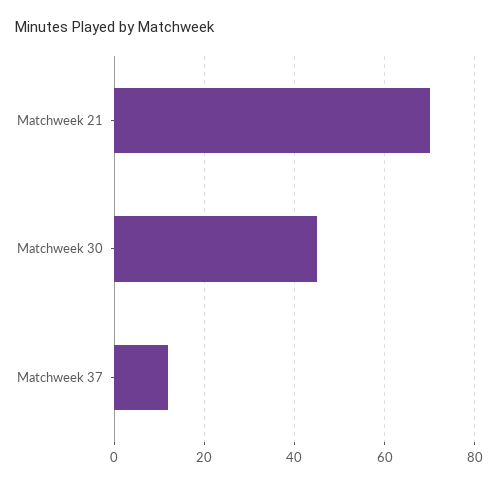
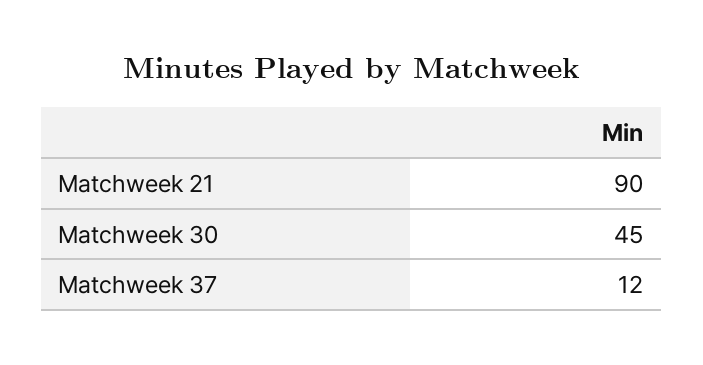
Matchweek 21: 70 -> 90

